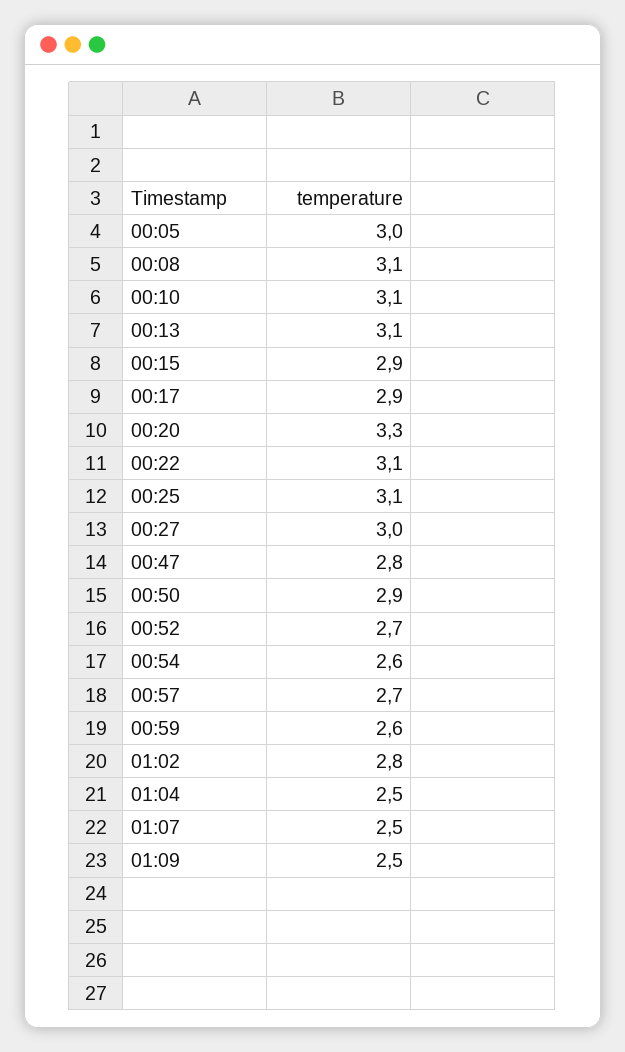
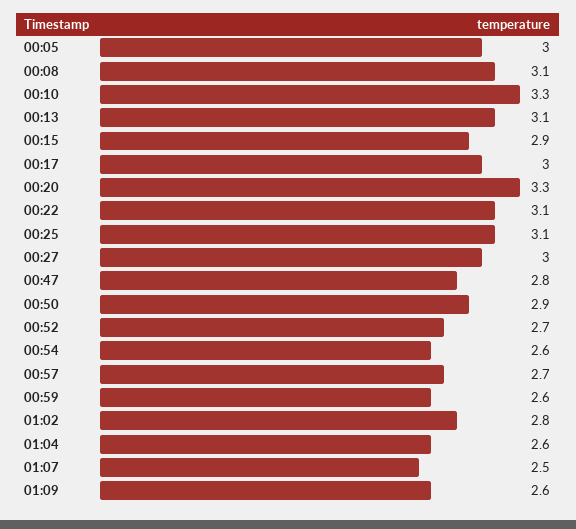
00:10: 3.1 -> 3.3
00:17: 2.9 -> 3
01:04: 2.5 -> 2.6
01:09: 2.5 -> 2.6

